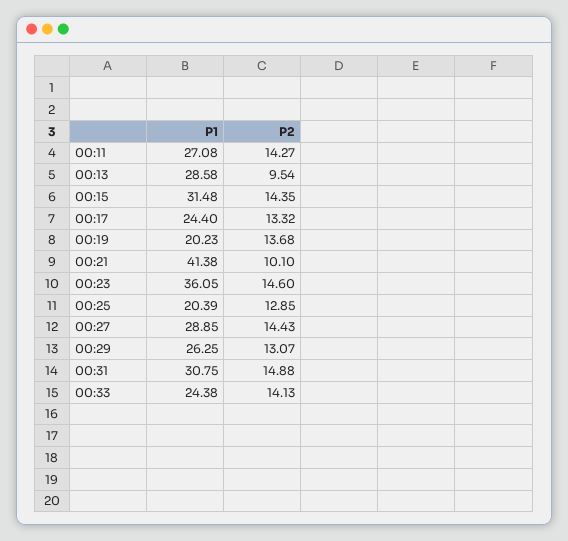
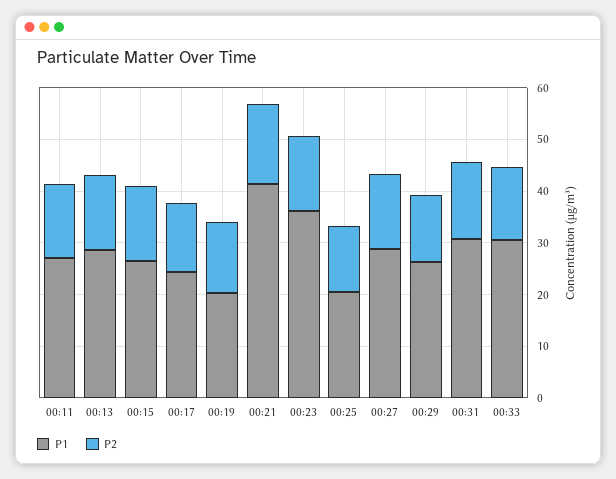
P2, 00:13: 9.54 -> 14
P1, 00:15: 31.48 -> 26
P2, 00:21: 10.1 -> 16
P1, 00:33: 24.38 -> 30

